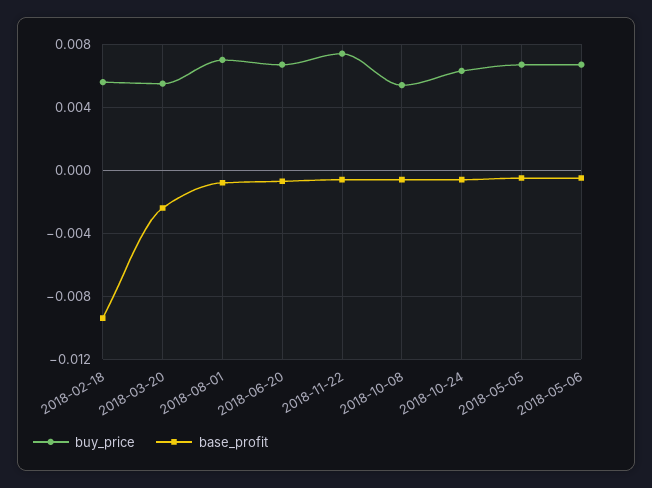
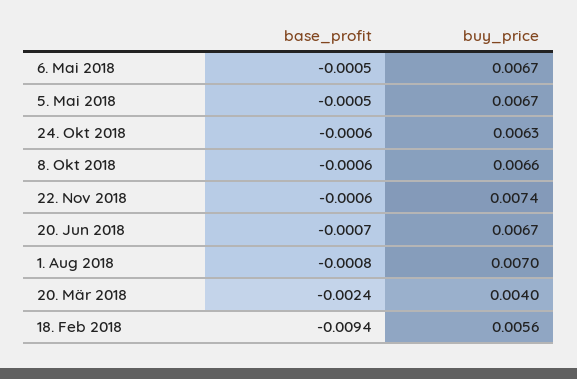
buy_price, 2018-03-20: 0.0055 -> 0.004
buy_price, 2018-10-08: 0.0055 -> 0.0066

